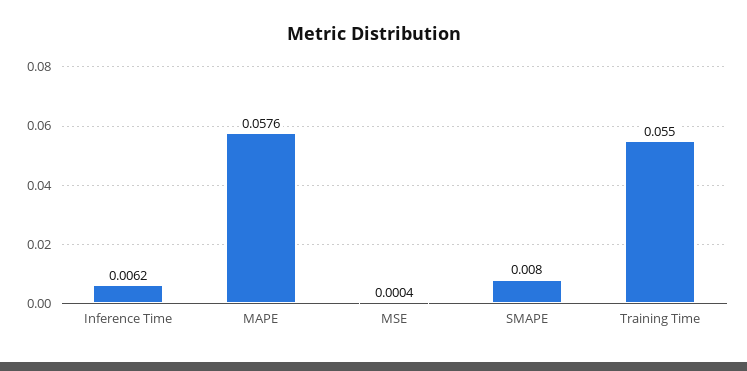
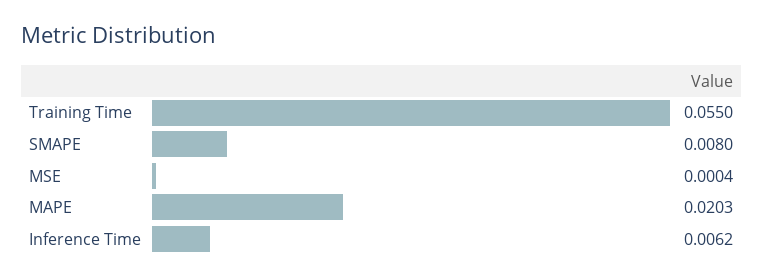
MAPE: 0.0576 -> 0.0203

